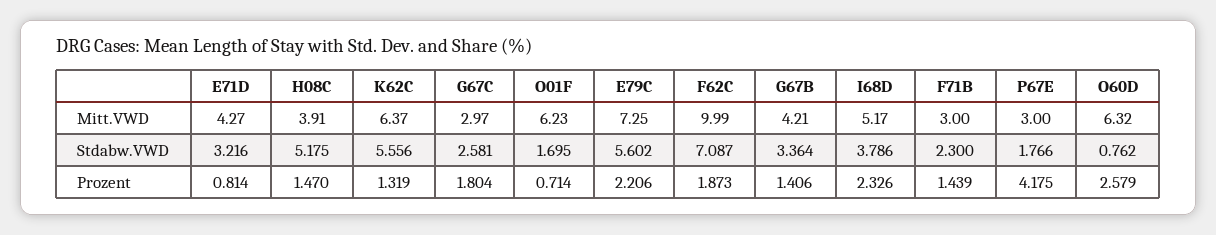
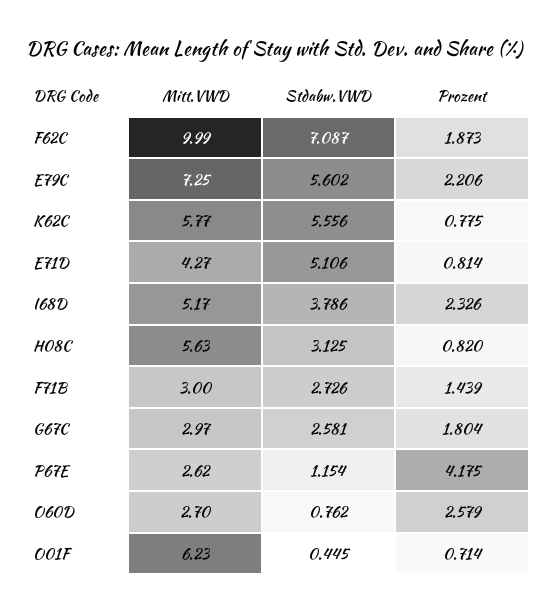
H08C, Mitt.VWD: 3.91 -> 5.63
K62C, Mitt.VWD: 6.37 -> 5.77
G67B, Mitt.VWD: 4.21 -> none
P67E, Mitt.VWD: 3 -> 2.62
O60D, Mitt.VWD: 6.32 -> 2.7
E71D, Stdabw.VWD: 3.216 -> 5.106
H08C, Stdabw.VWD: 5.175 -> 3.125
O01F, Stdabw.VWD: 1.695 -> 0.445
G67B, Stdabw.VWD: 3.364 -> none
F71B, Stdabw.VWD: 2.3 -> 2.726
P67E, Stdabw.VWD: 1.766 -> 1.154
H08C, Prozent: 1.47 -> 0.82
K62C, Prozent: 1.319 -> 0.775
G67B, Prozent: 1.406 -> none

